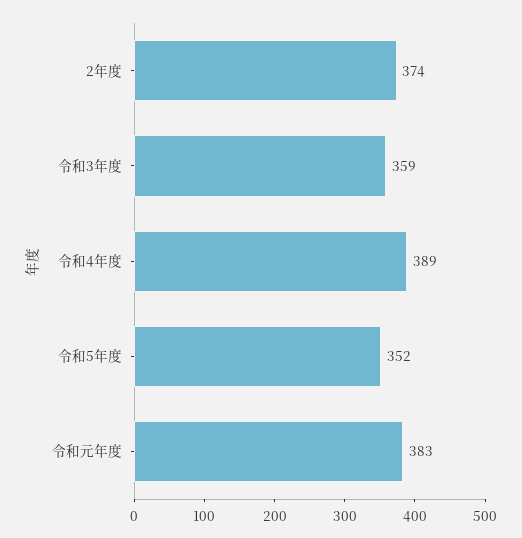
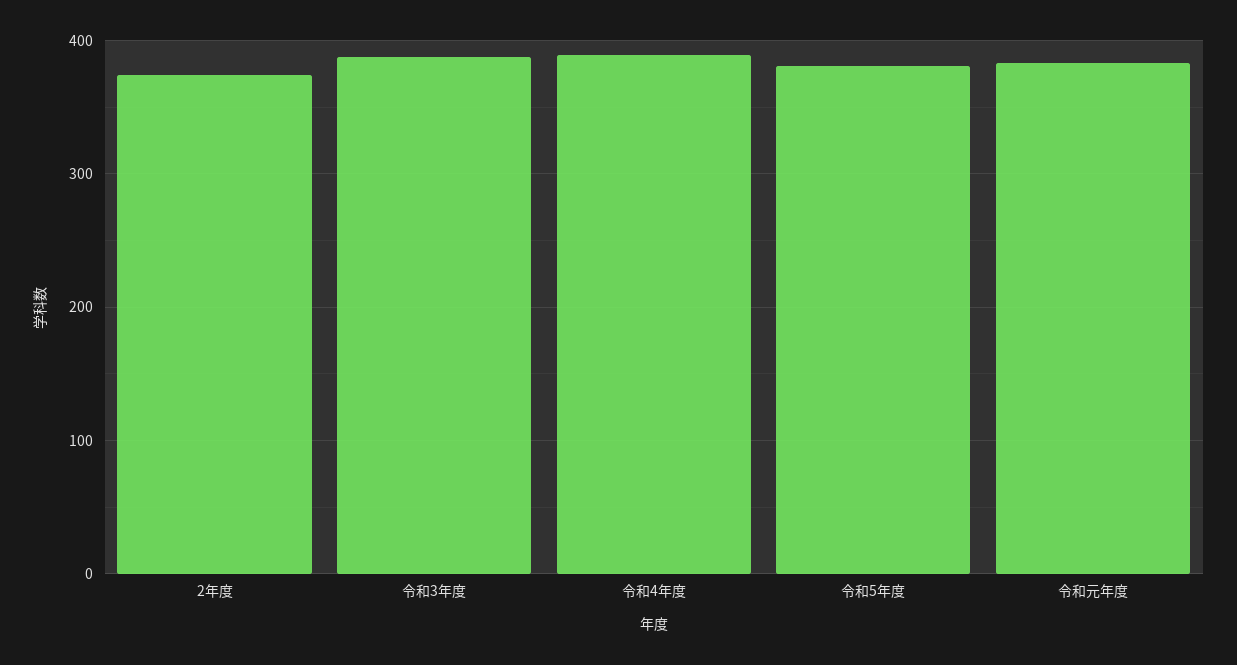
令和3年度: 359 -> 390
令和5年度: 352 -> 380

